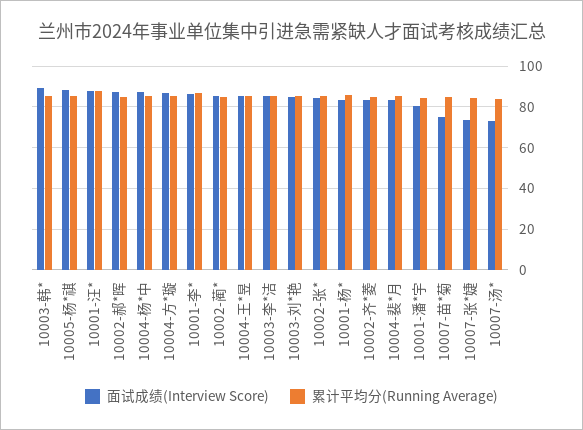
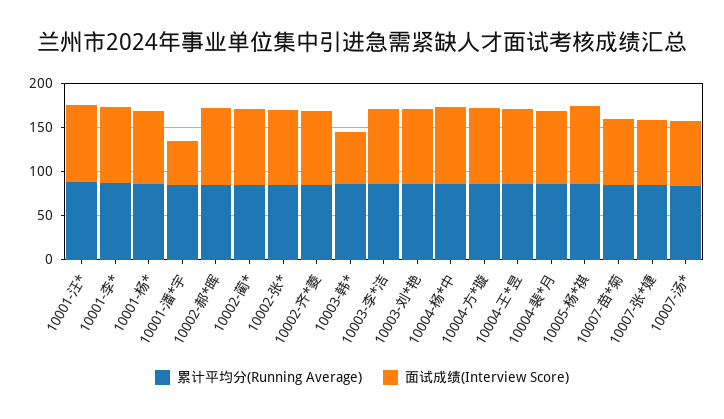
面试成绩(Interview Score), 10003-韩*: 90 -> 60
面试成绩(Interview Score), 10001-潘*宇: 80 -> 50

